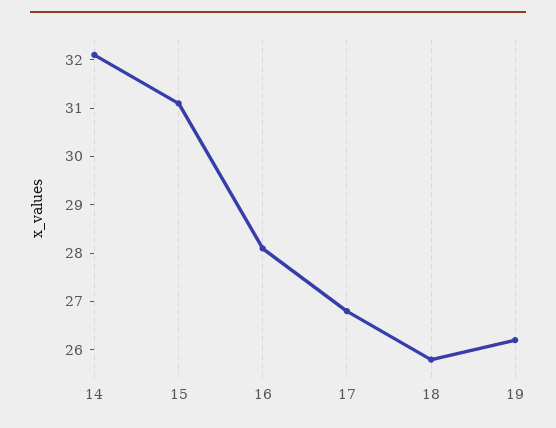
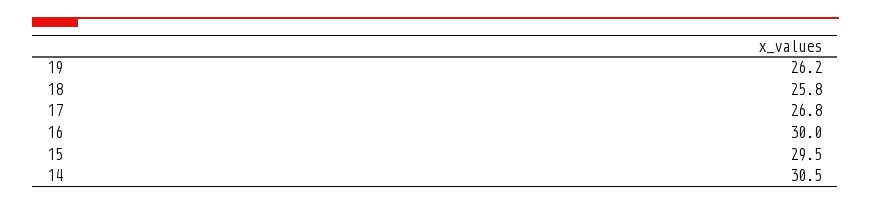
14: 32 -> 30.5
15: 31 -> 29.5
16: 28 -> 30

